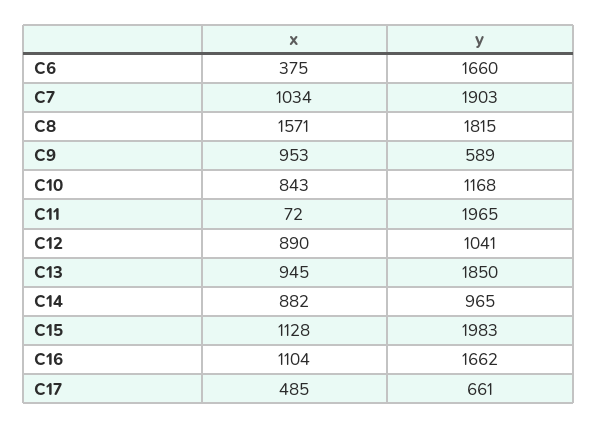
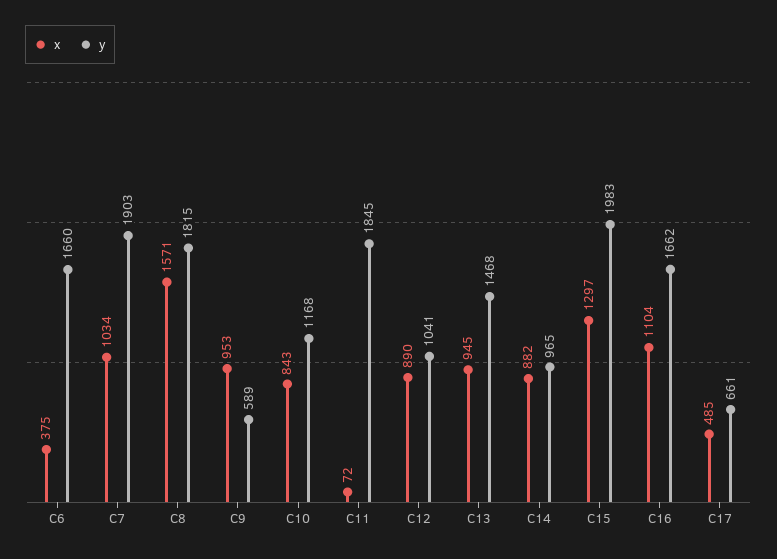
y, C11: 1965 -> 1845
y, C13: 1850 -> 1468
x, C15: 1128 -> 1297

